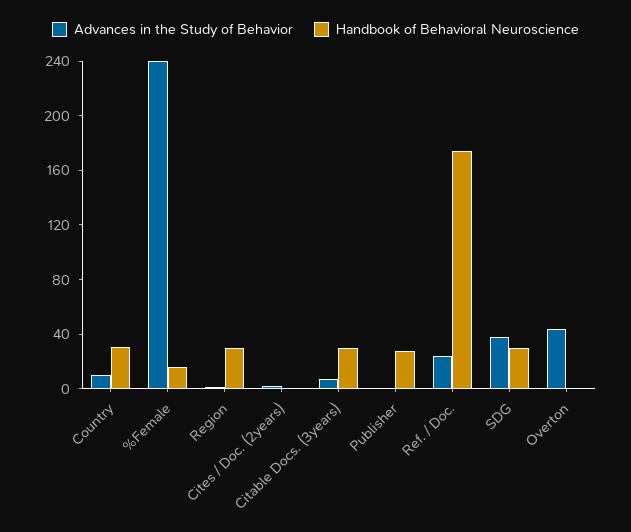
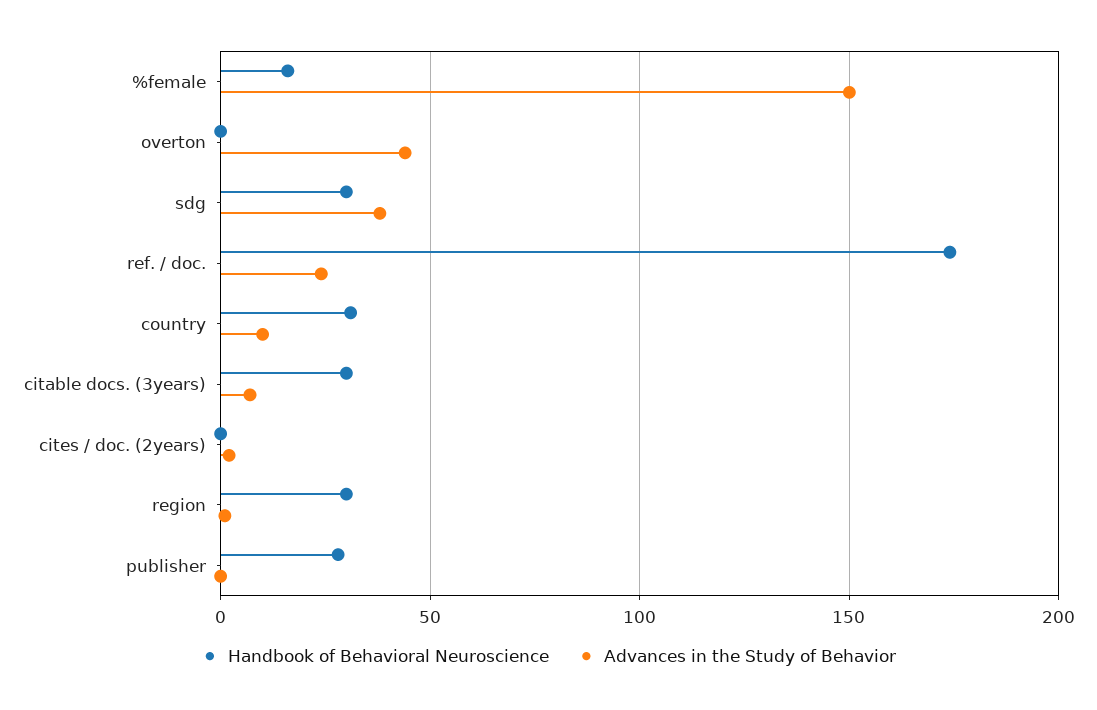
Advances in the Study of Behavior, %Female: 240 -> 150

